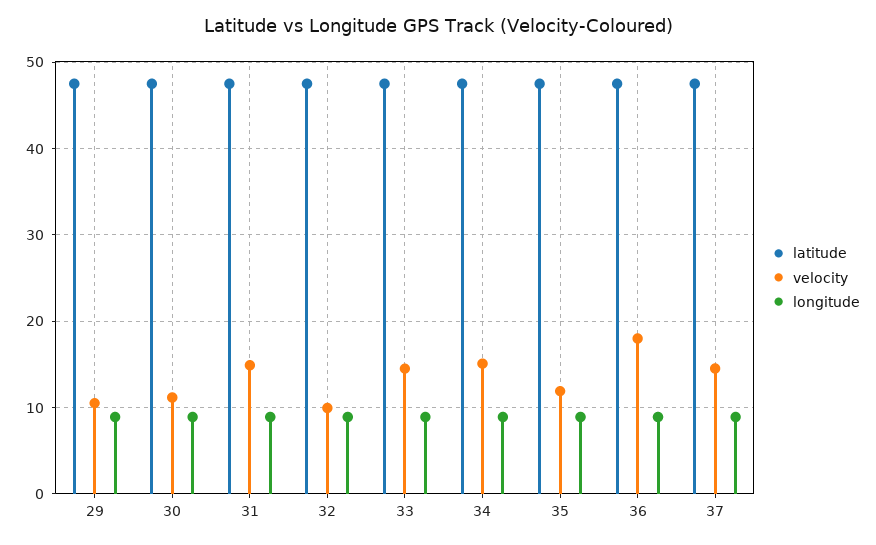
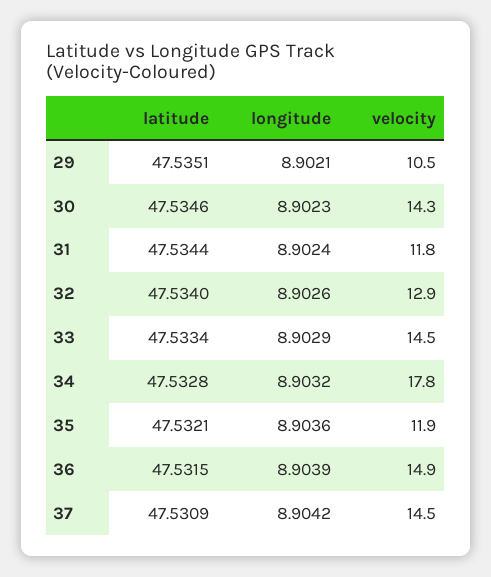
velocity, 30: 11 -> 14.3
velocity, 31: 15 -> 11.8
velocity, 32: 10 -> 12.9
velocity, 34: 15 -> 17.8
velocity, 36: 18 -> 14.9

